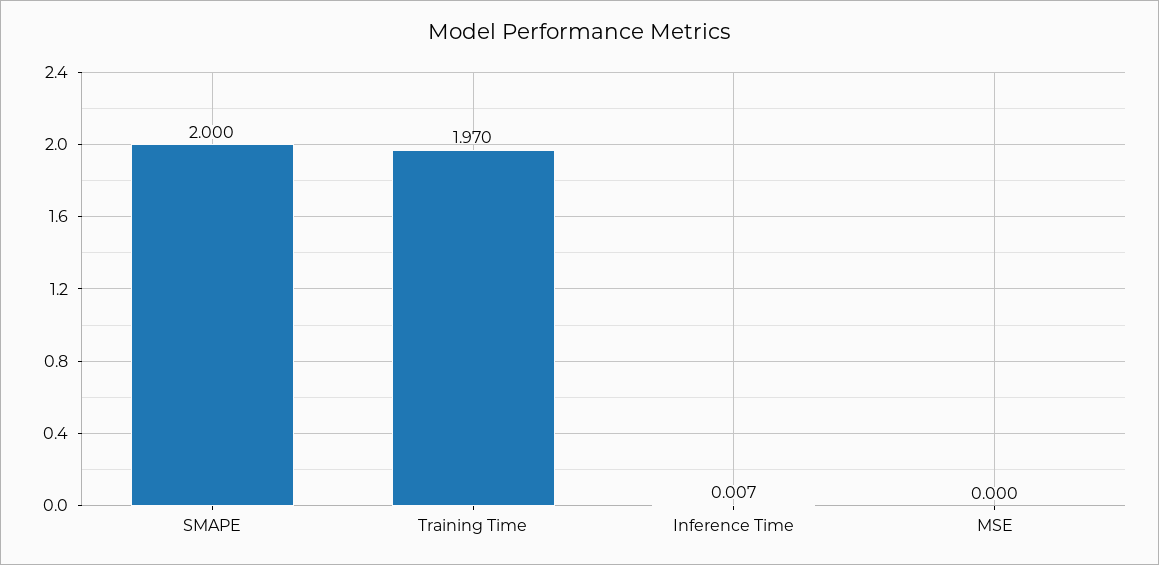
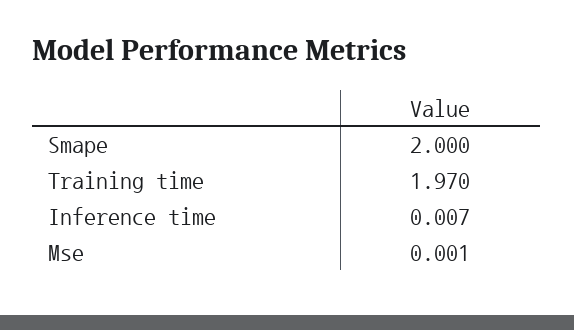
MSE: 0 -> 0.001

